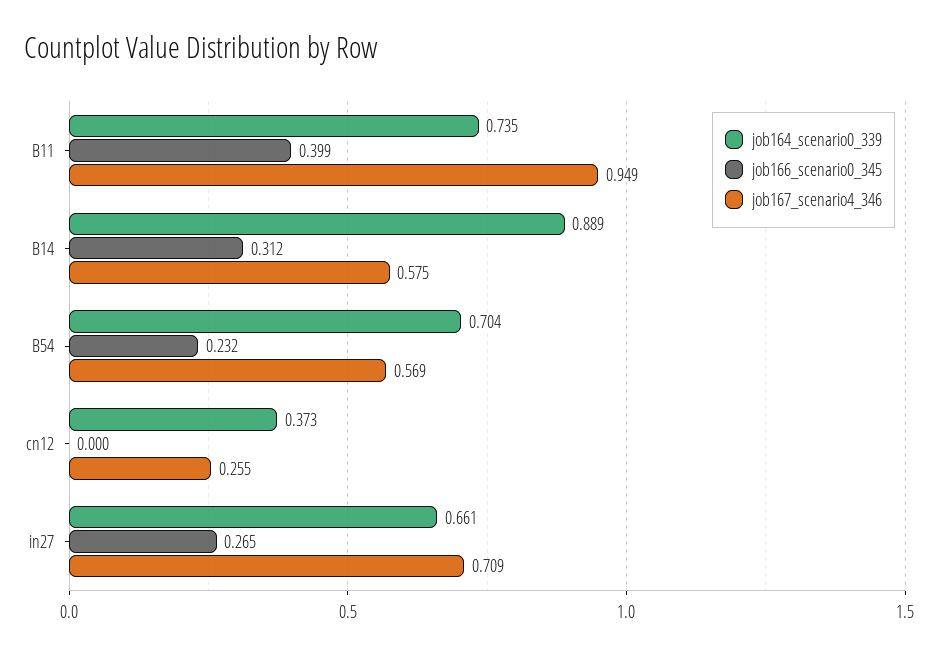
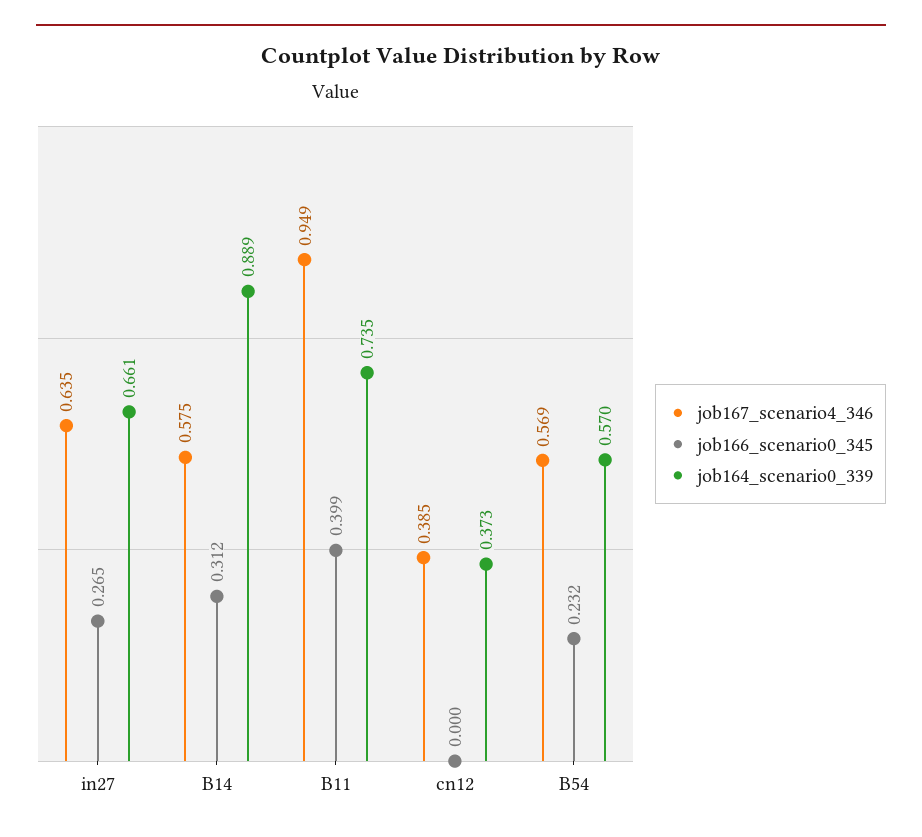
job164_scenario0_339, B54: 0.704 -> 0.57
job167_scenario4_346, cn12: 0.255 -> 0.385
job167_scenario4_346, in27: 0.709 -> 0.635

